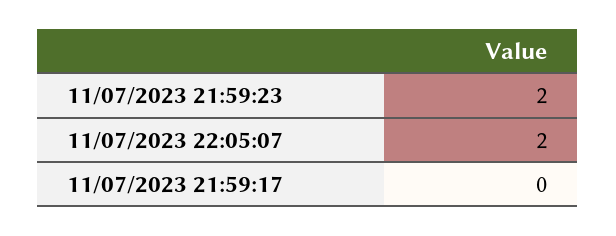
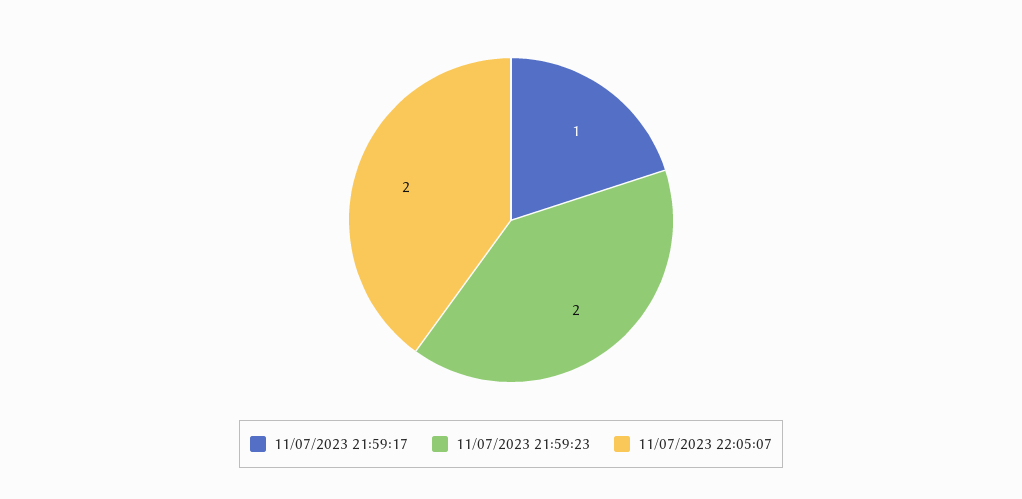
11/07/2023 21:59:17: 0 -> 1

